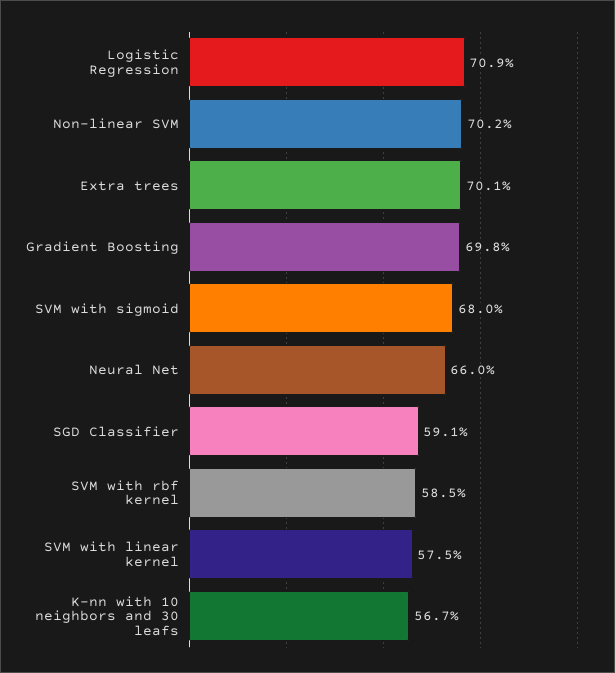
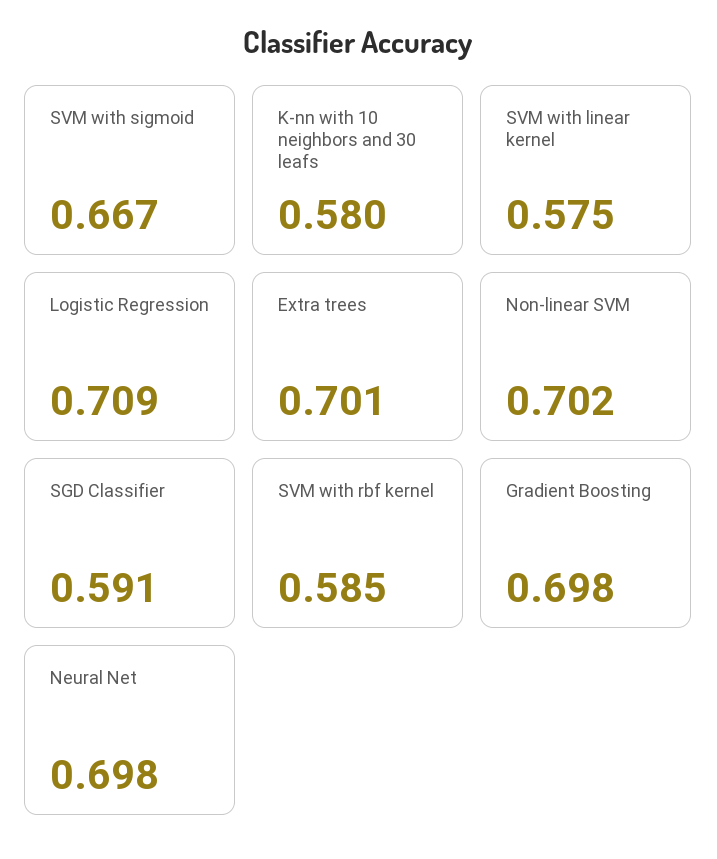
SVM with sigmoid: 0.68 -> 0.667
Neural Net: 0.66 -> 0.698
K-nn with 10 neighbors and 30 leafs: 0.567 -> 0.58

